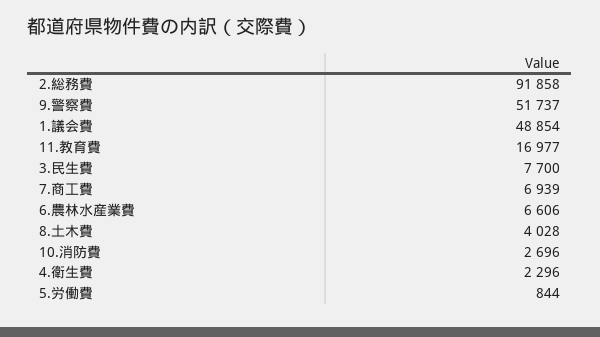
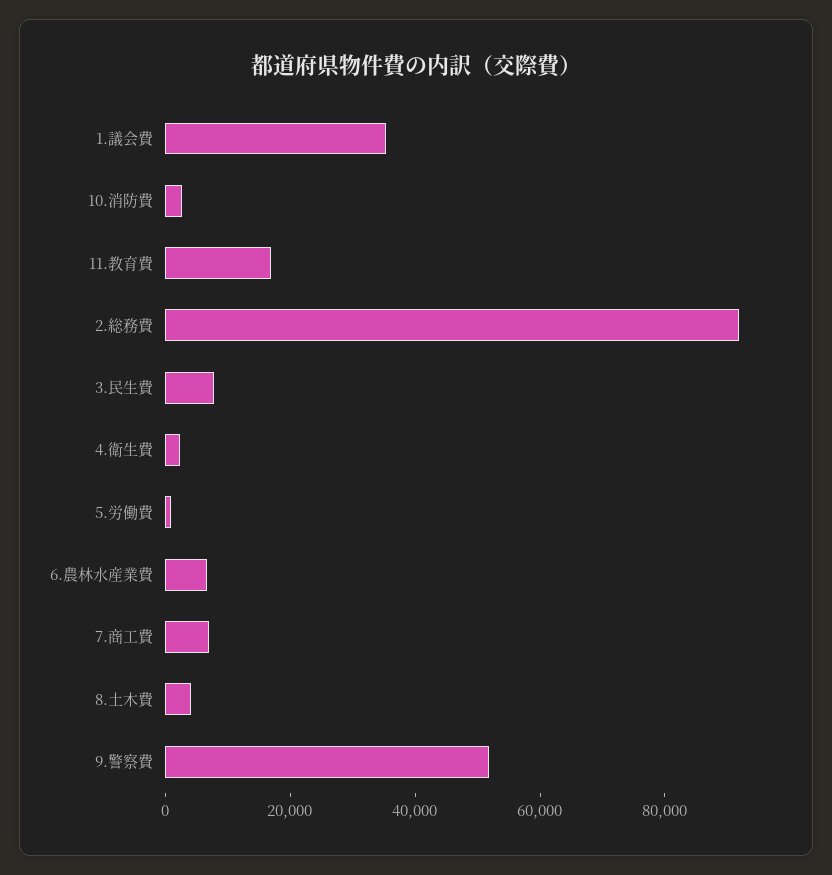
1.議会費: 48854 -> 35000

